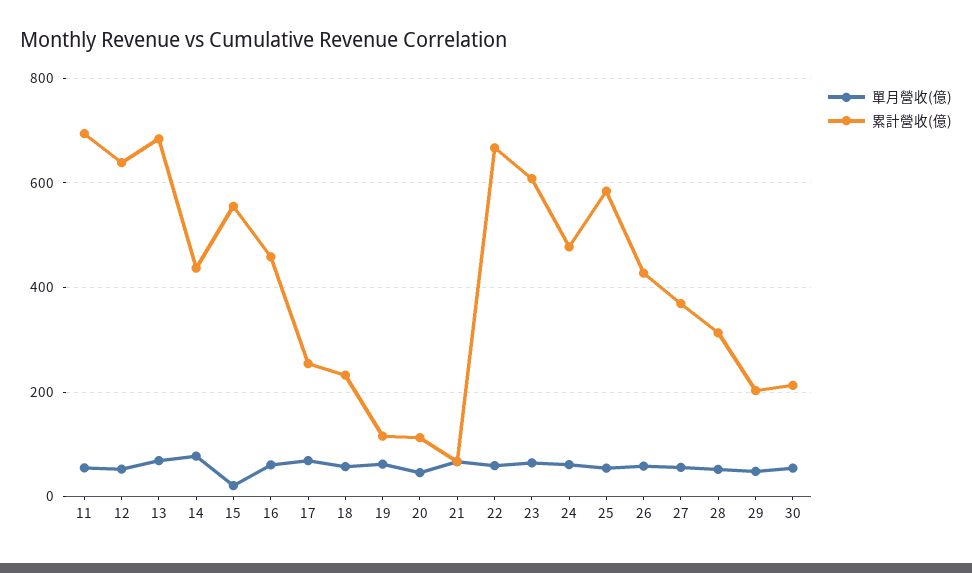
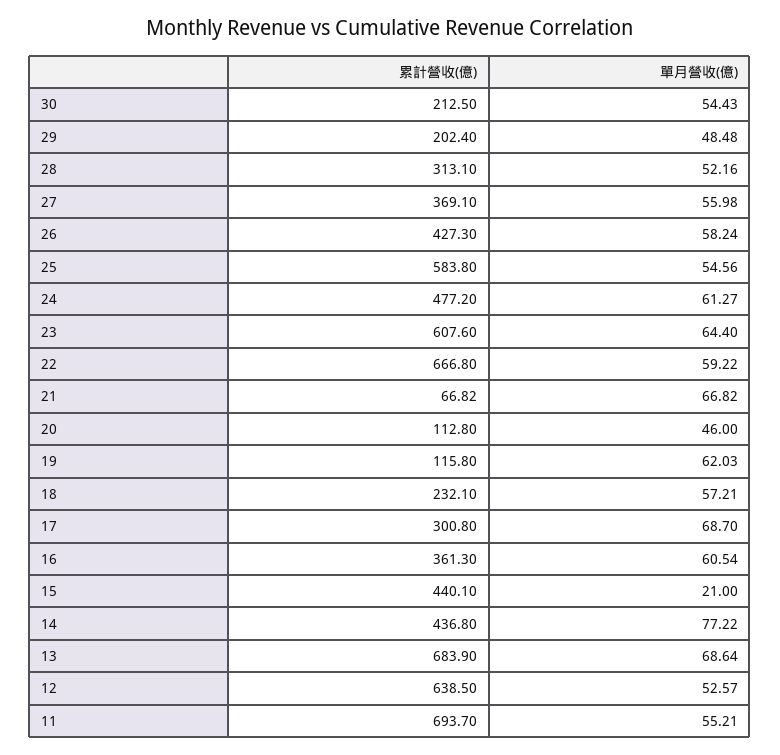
累計營收(億), 15: 560 -> 440.1
累計營收(億), 16: 460 -> 361.3
累計營收(億), 17: 260 -> 300.8

